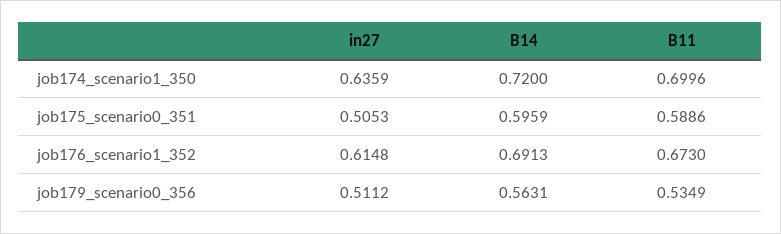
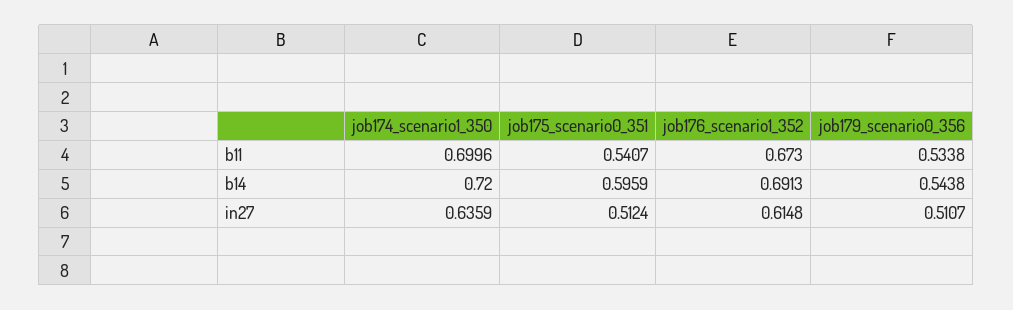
in27, job175_scenario0_351: 0.5053 -> 0.5124
B11, job175_scenario0_351: 0.5886 -> 0.5407
in27, job179_scenario0_356: 0.5112 -> 0.5107
B14, job179_scenario0_356: 0.5631 -> 0.5438
B11, job179_scenario0_356: 0.5349 -> 0.5338

